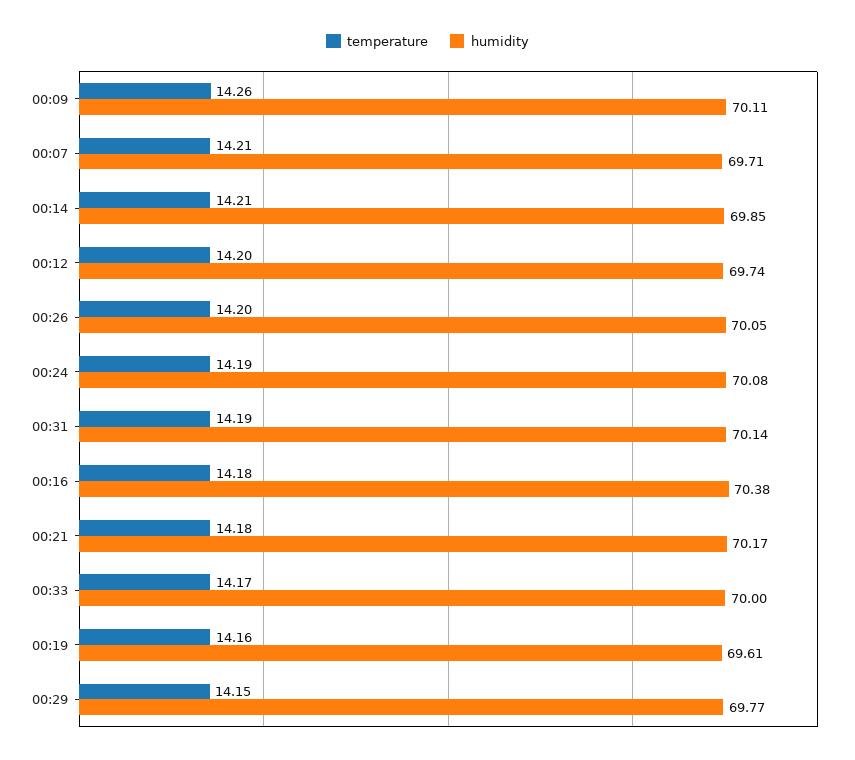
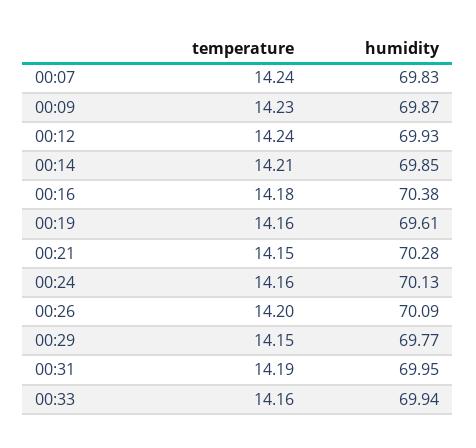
temperature, 00:09: 14.26 -> 14.23
humidity, 00:09: 70.11 -> 69.87
temperature, 00:07: 14.21 -> 14.24
humidity, 00:07: 69.71 -> 69.83
temperature, 00:12: 14.2 -> 14.24
humidity, 00:12: 69.74 -> 69.93
humidity, 00:26: 70.05 -> 70.09
temperature, 00:24: 14.19 -> 14.16
humidity, 00:24: 70.08 -> 70.13
humidity, 00:31: 70.14 -> 69.95
temperature, 00:21: 14.18 -> 14.15
humidity, 00:21: 70.17 -> 70.28
temperature, 00:33: 14.17 -> 14.16
humidity, 00:33: 70 -> 69.94

